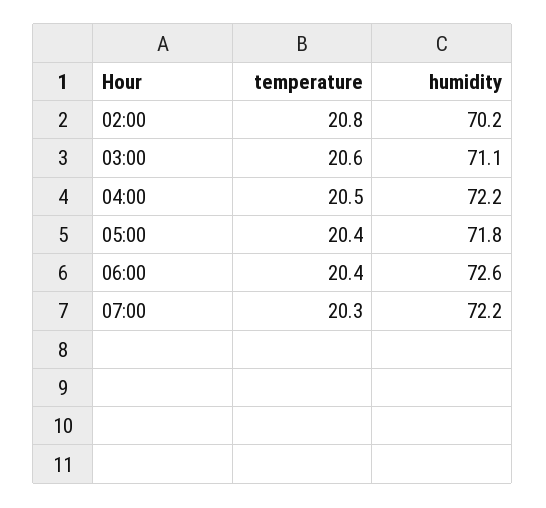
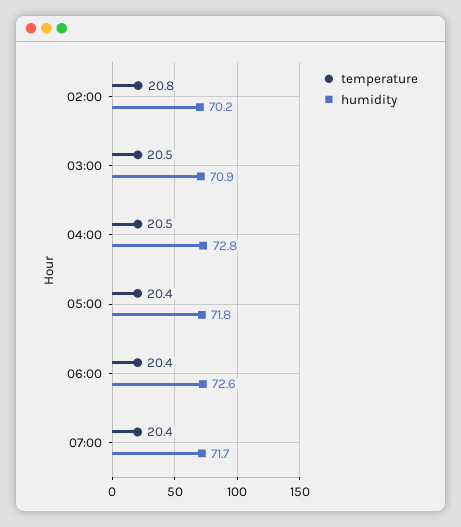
temperature, 03:00: 20.6 -> 20.5
humidity, 03:00: 71.1 -> 70.9
humidity, 04:00: 72.2 -> 72.8
temperature, 07:00: 20.3 -> 20.4
humidity, 07:00: 72.2 -> 71.7

